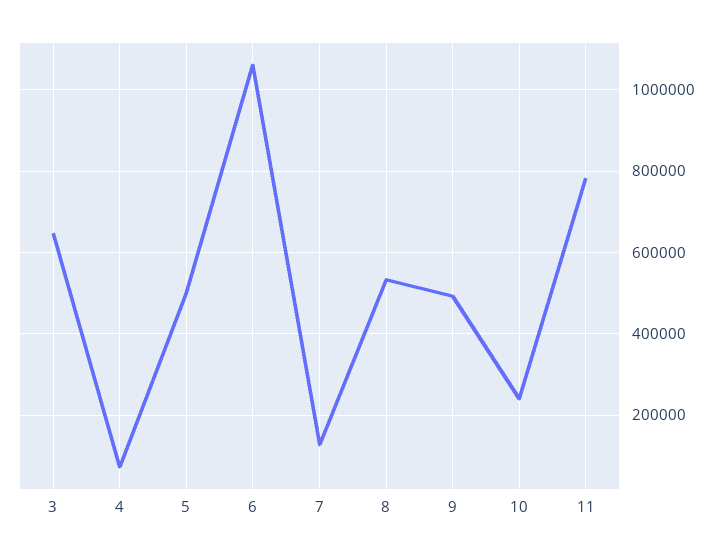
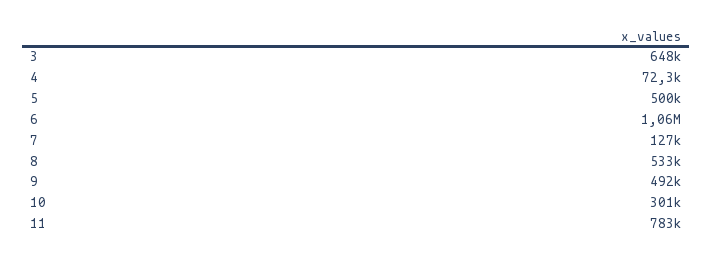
10: 240000 -> 301000

